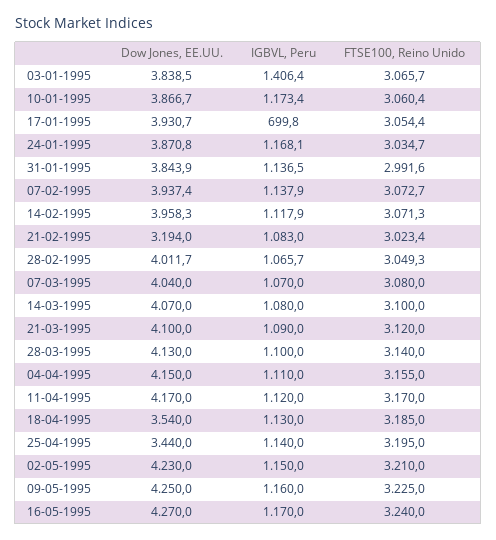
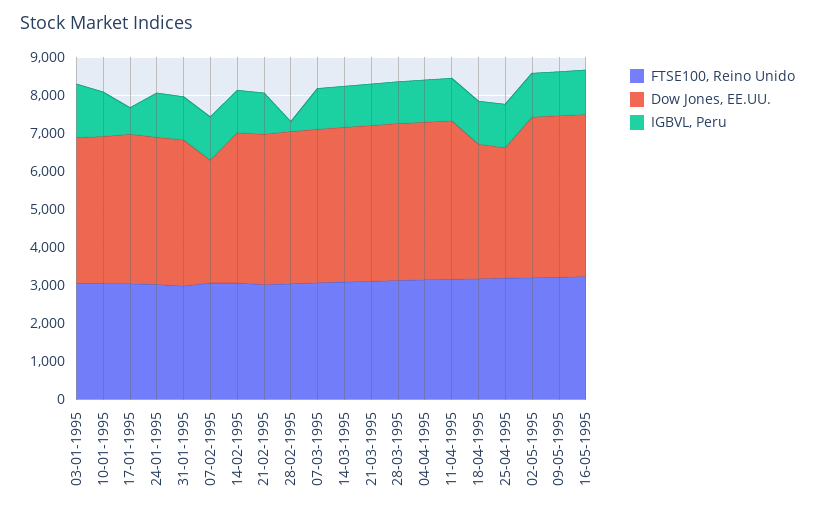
Dow Jones, EE.UU., 07-02-1995: 3937.4 -> 3250
Dow Jones, EE.UU., 21-02-1995: 3194 -> 4000
IGBVL, Peru, 28-02-1995: 1065.7 -> 250

